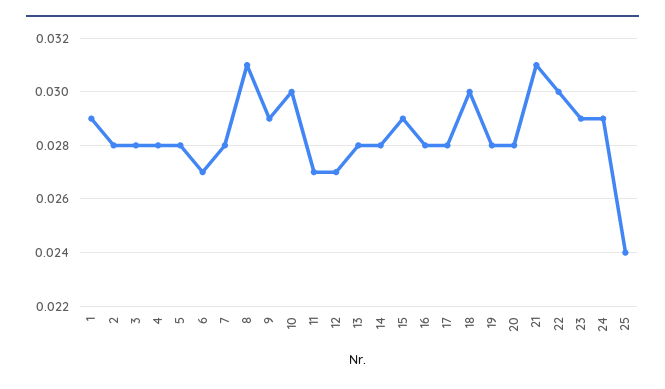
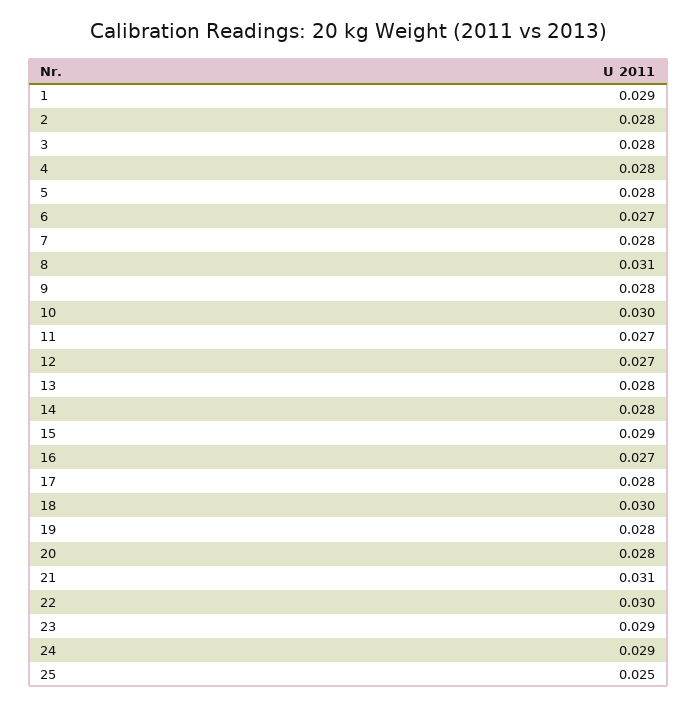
9: 0.029 -> 0.028
16: 0.028 -> 0.027
25: 0.024 -> 0.025

